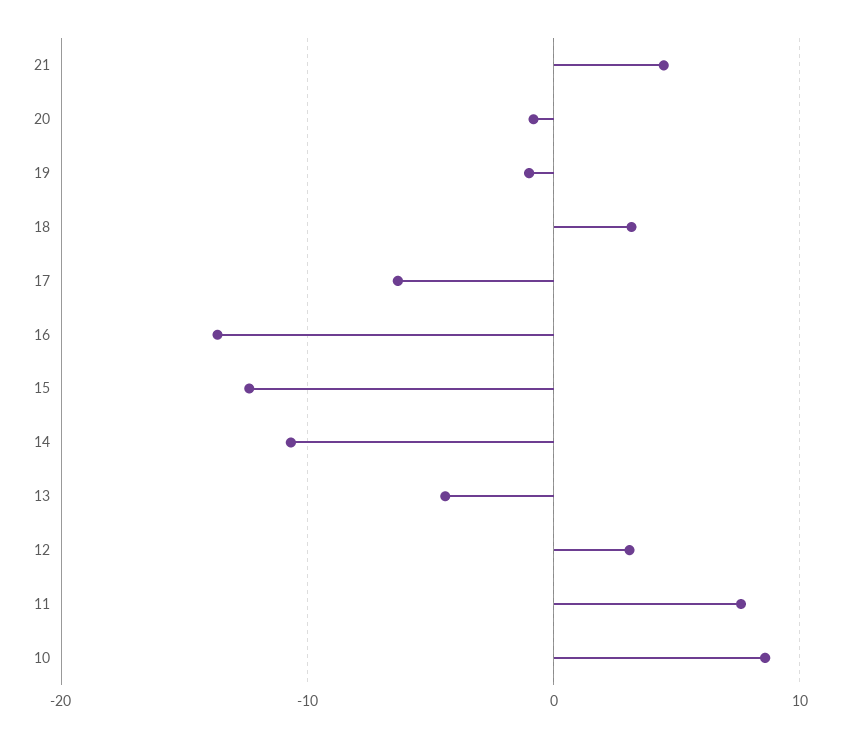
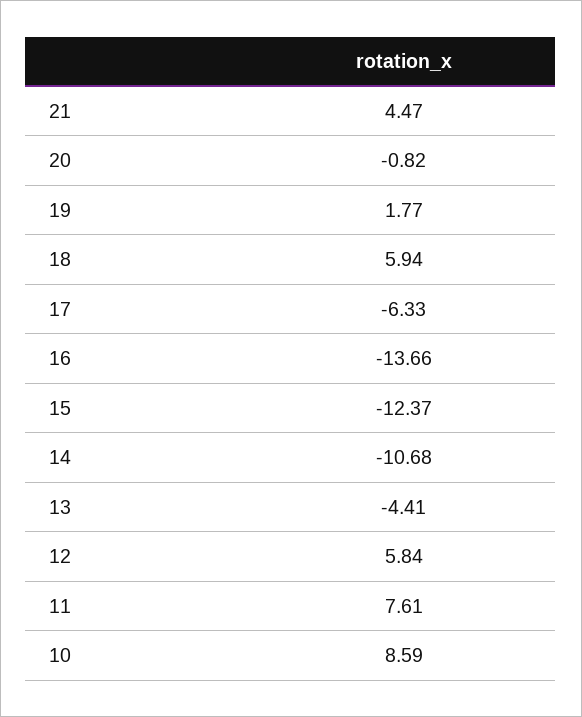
19: -1 -> 1.77
18: 3 -> 5.94
12: 3 -> 5.84

